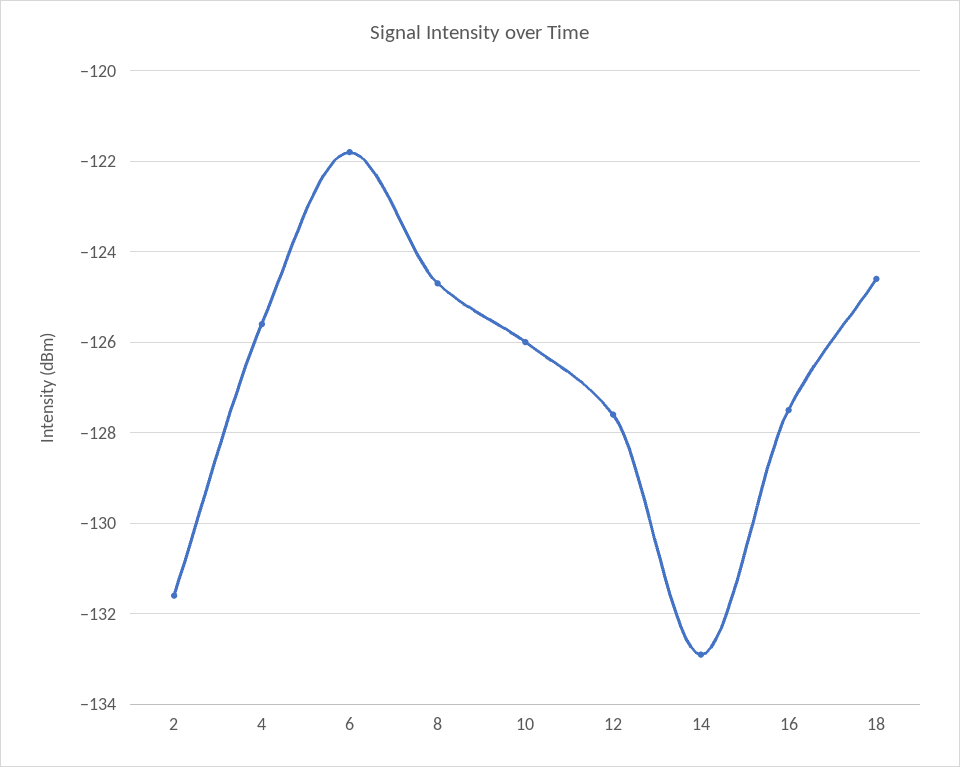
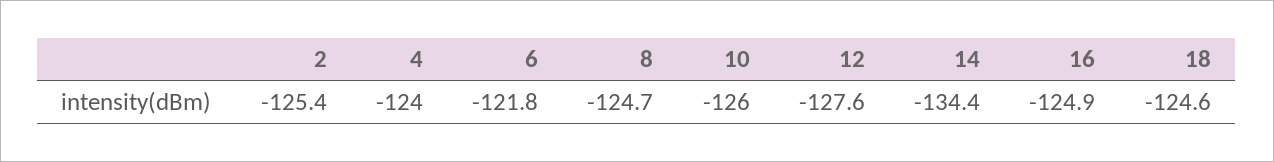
2: -131.5 -> -125.4
4: -125.5 -> -124
14: -133 -> -134.4
16: -127.5 -> -124.9

